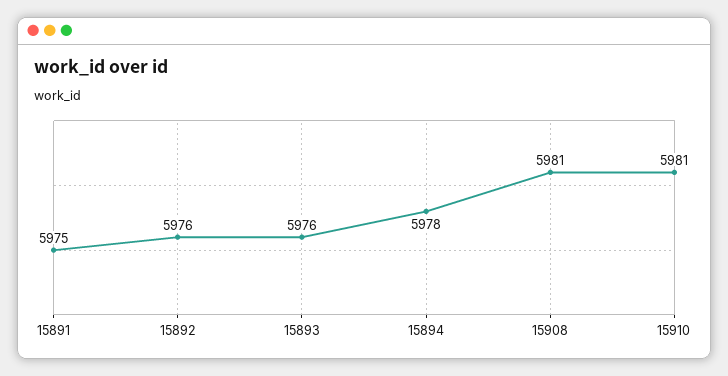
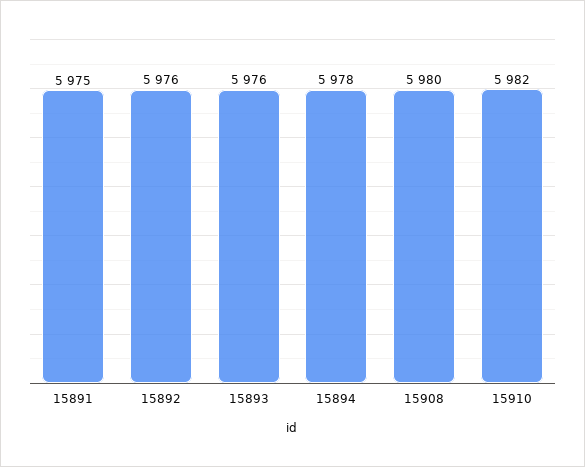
15908: 5981 -> 5980
15910: 5981 -> 5982

